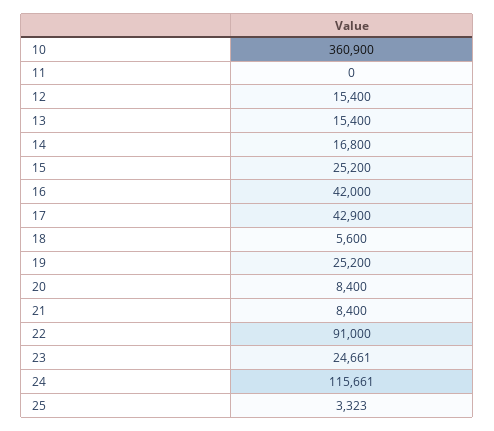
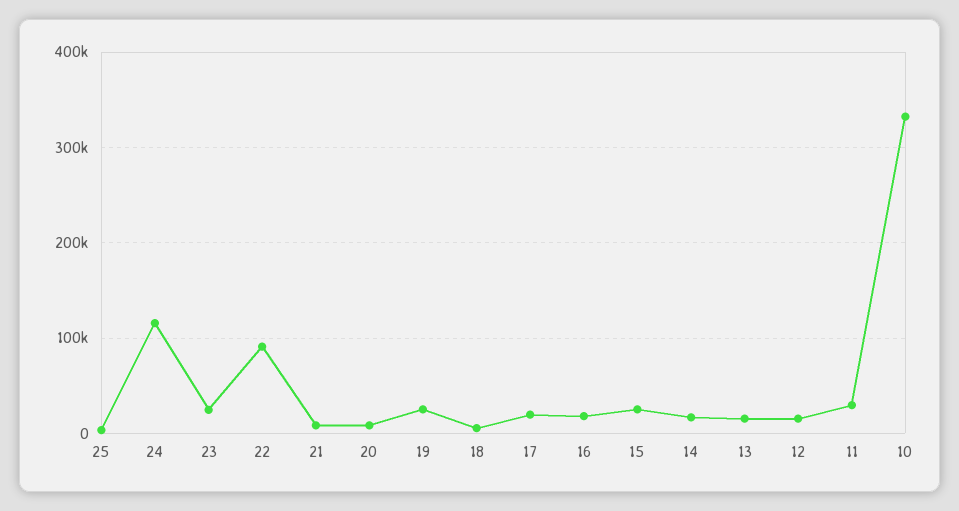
10: 360900 -> 330000
11: 0 -> 30000
16: 42000 -> 20000
17: 42900 -> 20000

